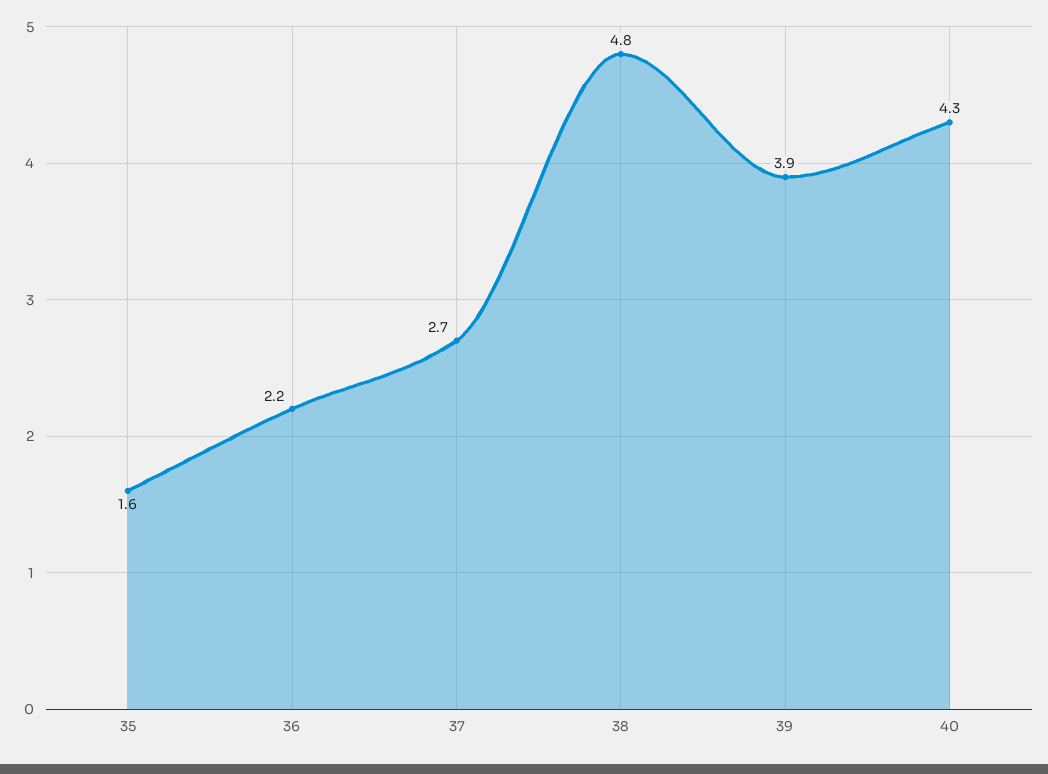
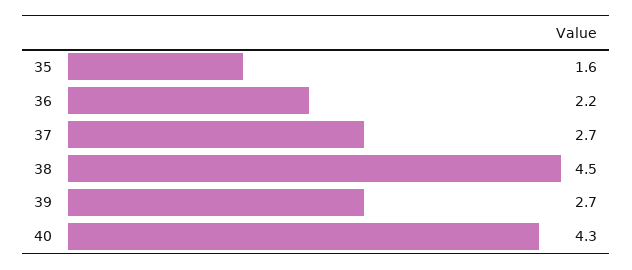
38: 4.8 -> 4.5
39: 3.9 -> 2.7

